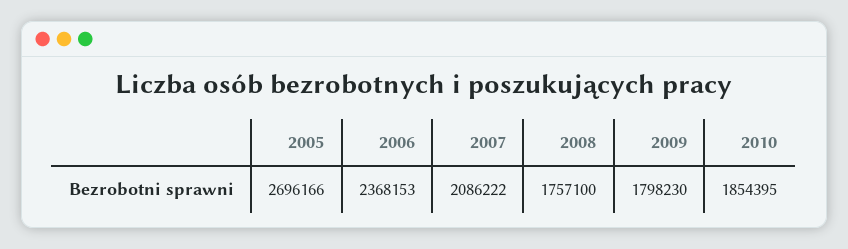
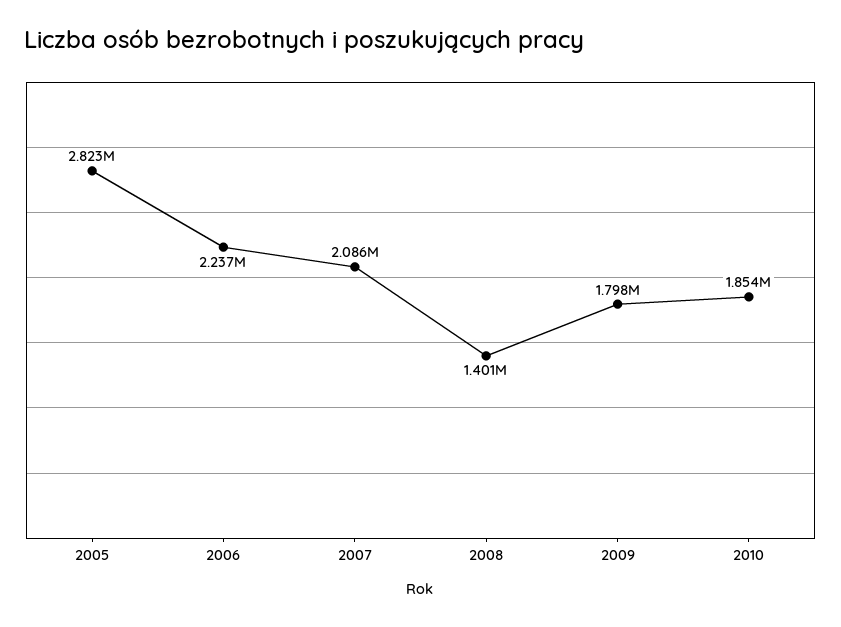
2005: 2696166 -> 2823000
2006: 2368153 -> 2237000
2008: 1757100 -> 1401000

